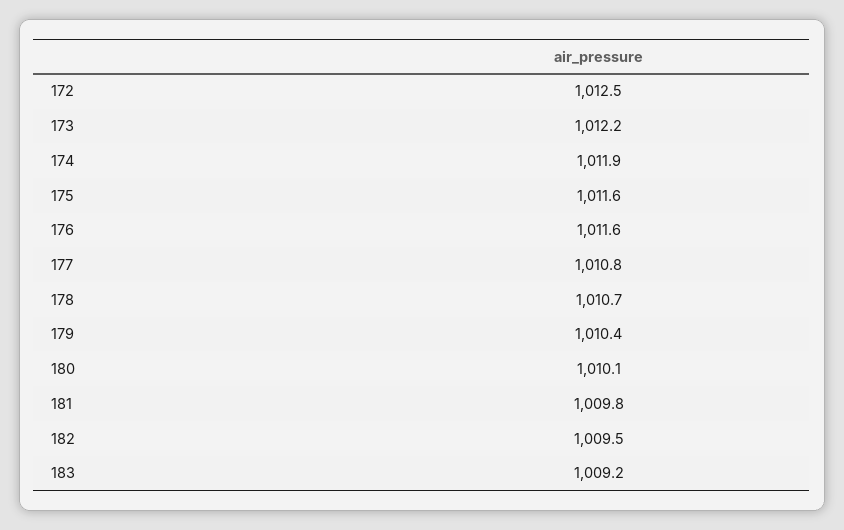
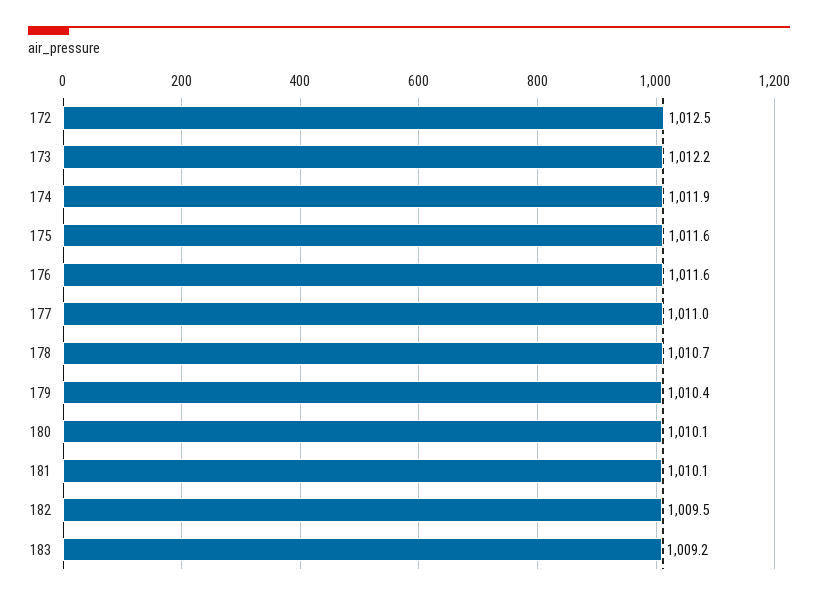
177: 1010.8 -> 1011
181: 1009.8 -> 1010.1

